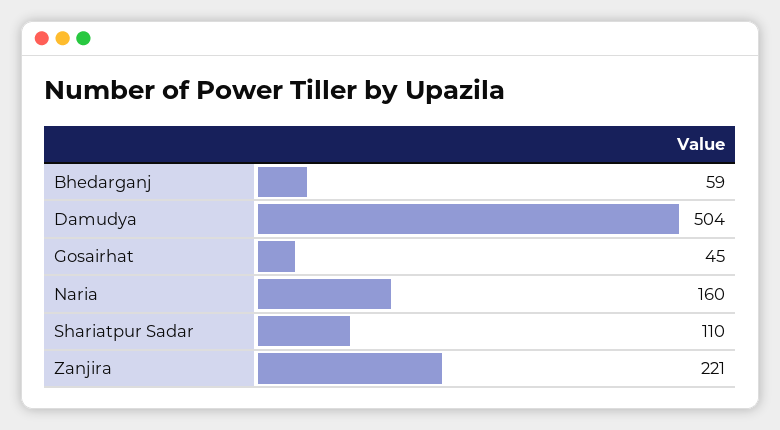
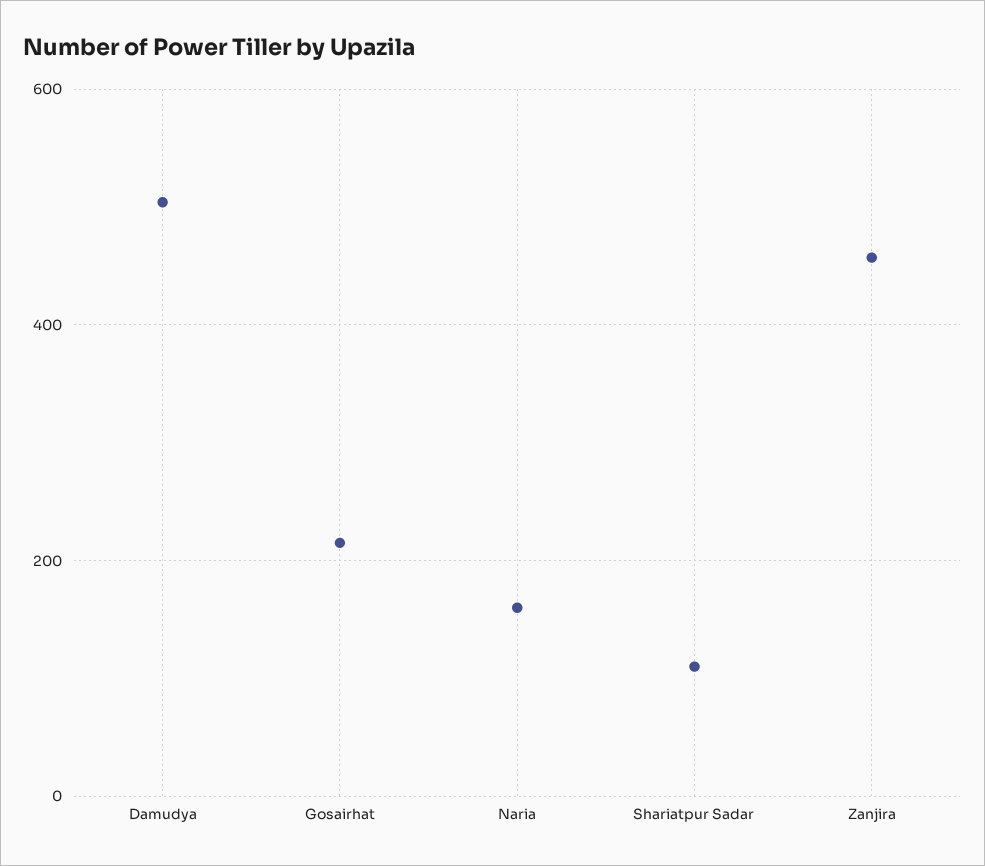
Bhedarganj: 59 -> none
Gosairhat: 45 -> 220
Zanjira: 221 -> 460

